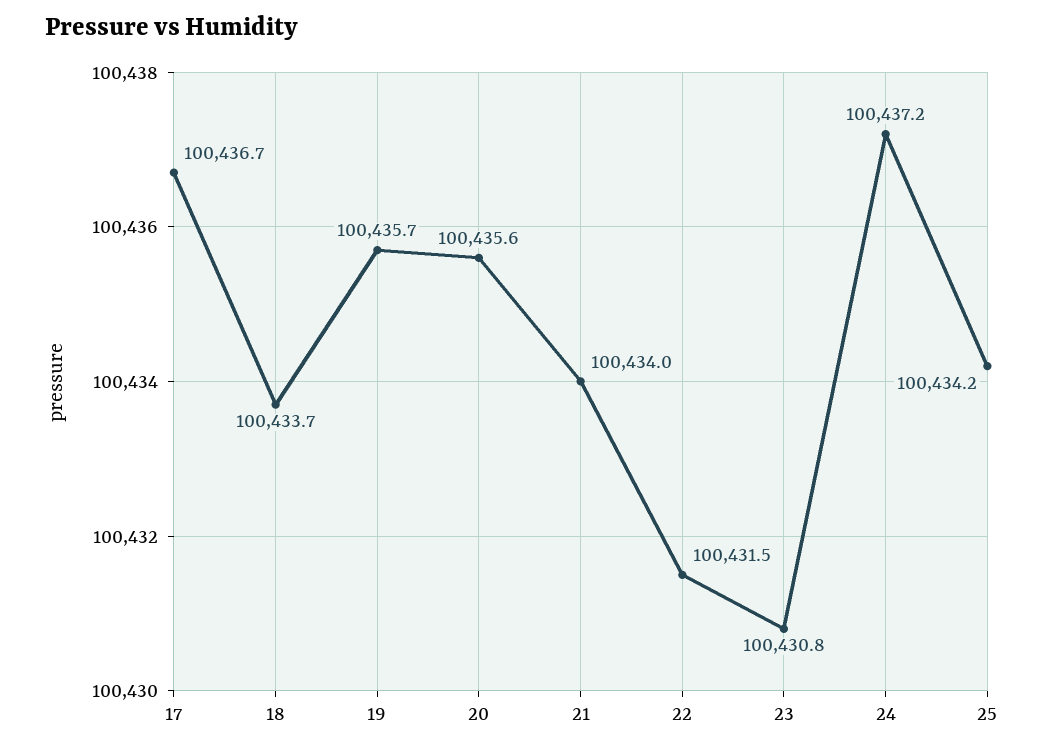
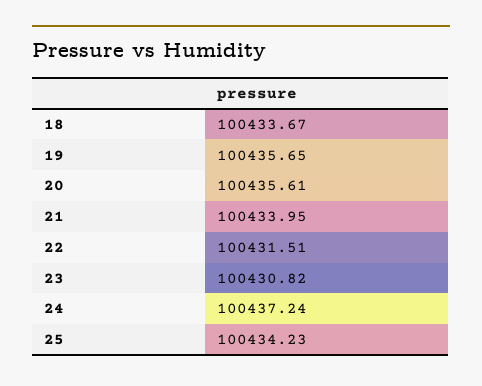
17: 100436.7 -> none

